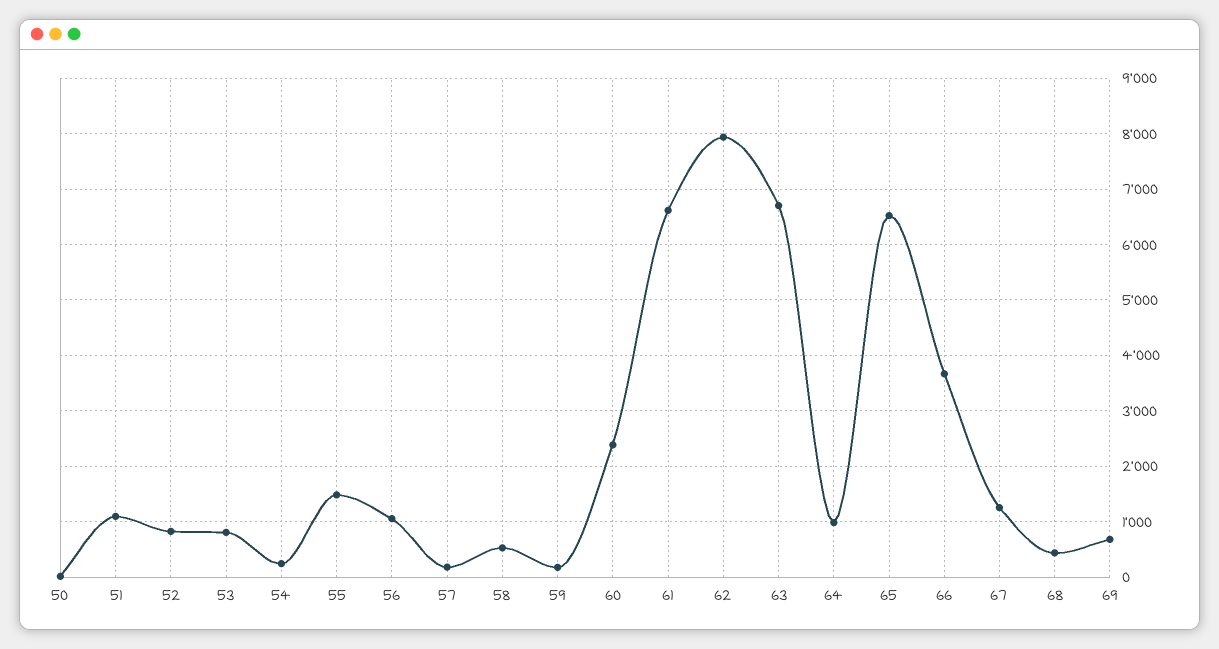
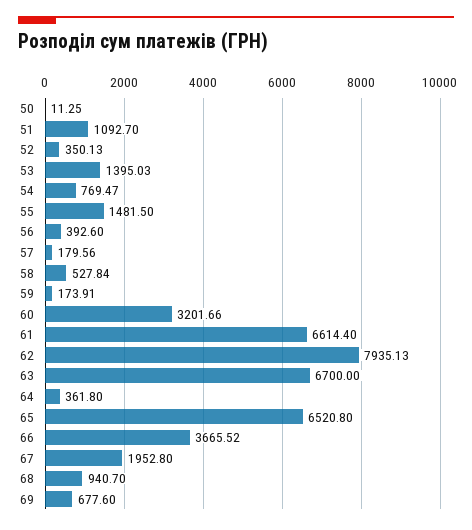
52: 800 -> 350.13
53: 800 -> 1395.03
54: 200 -> 769.47
56: 1000 -> 392.6
60: 2400 -> 3201.66
64: 1000 -> 361.8
67: 1200 -> 1952.8
68: 400 -> 940.7

